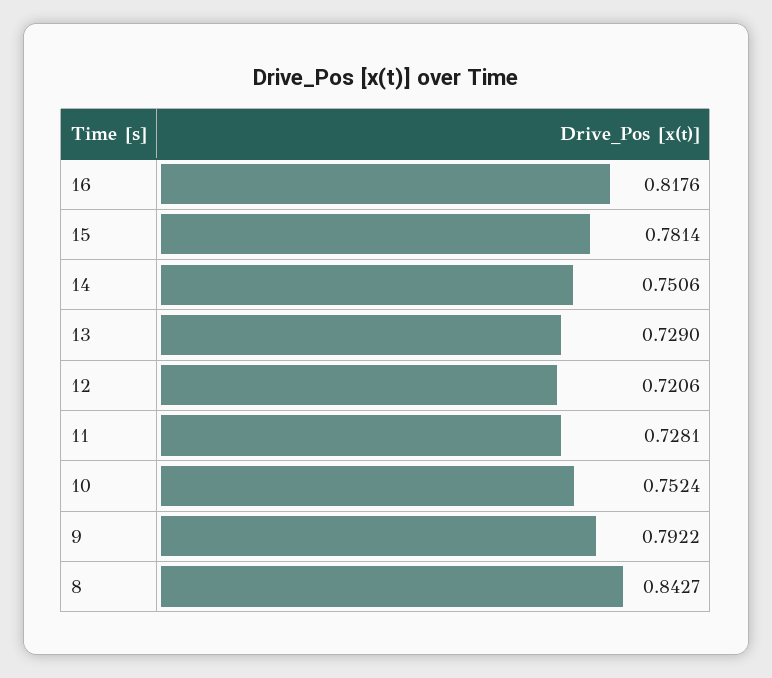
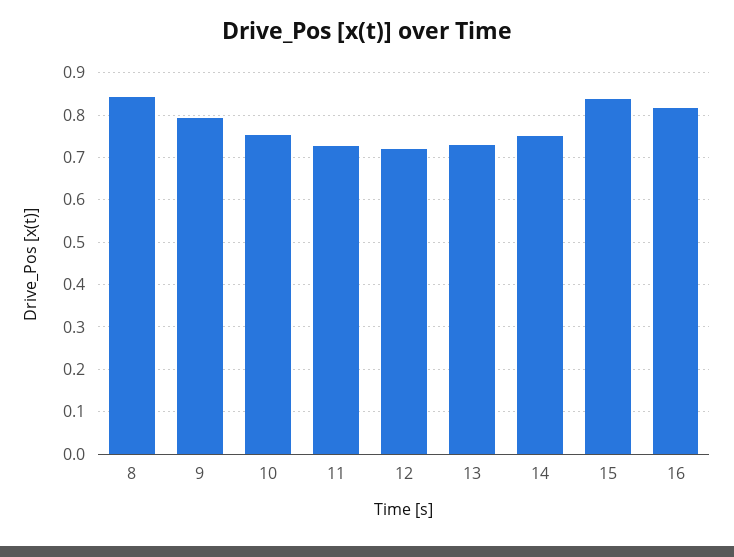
15: 0.7814 -> 0.84

